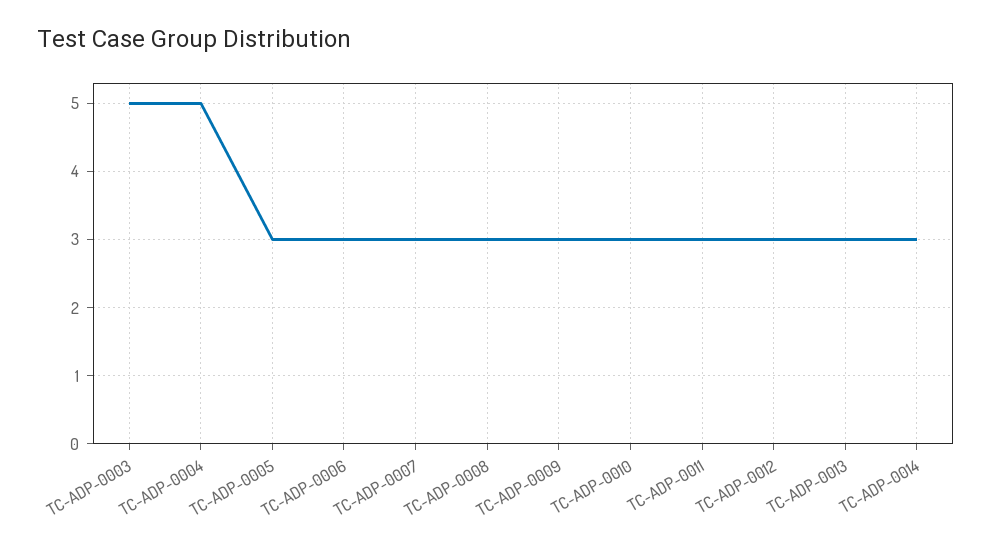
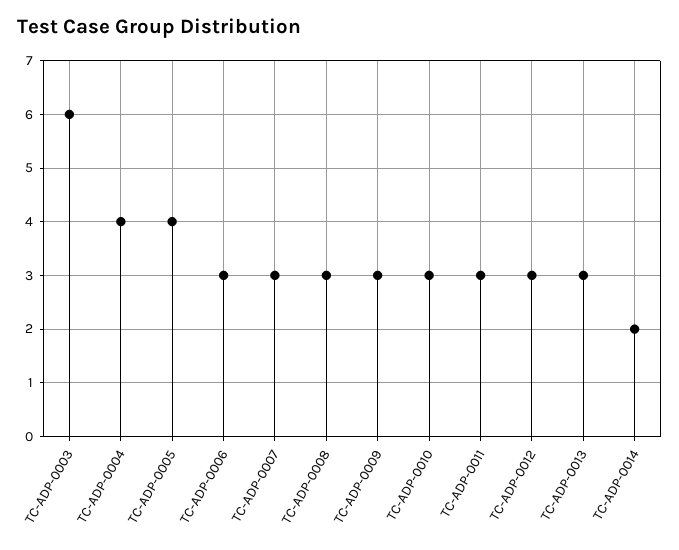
TC-ADP-0003: 5 -> 6
TC-ADP-0004: 5 -> 4
TC-ADP-0005: 3 -> 4
TC-ADP-0014: 3 -> 2

